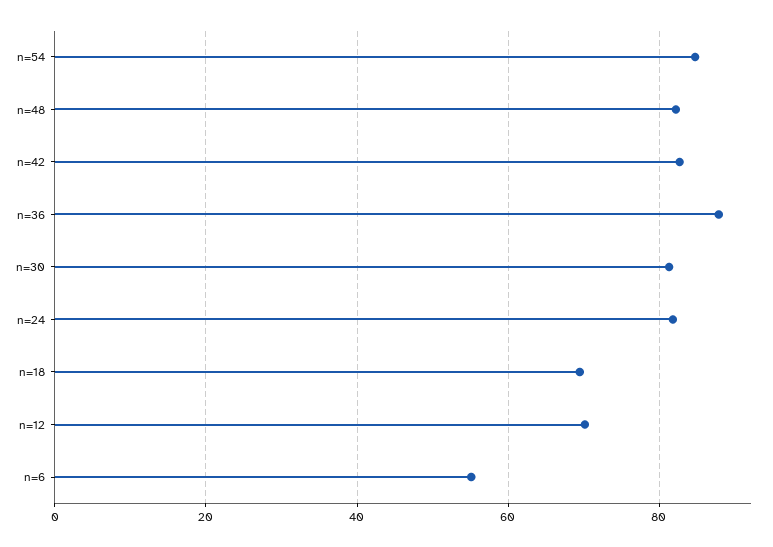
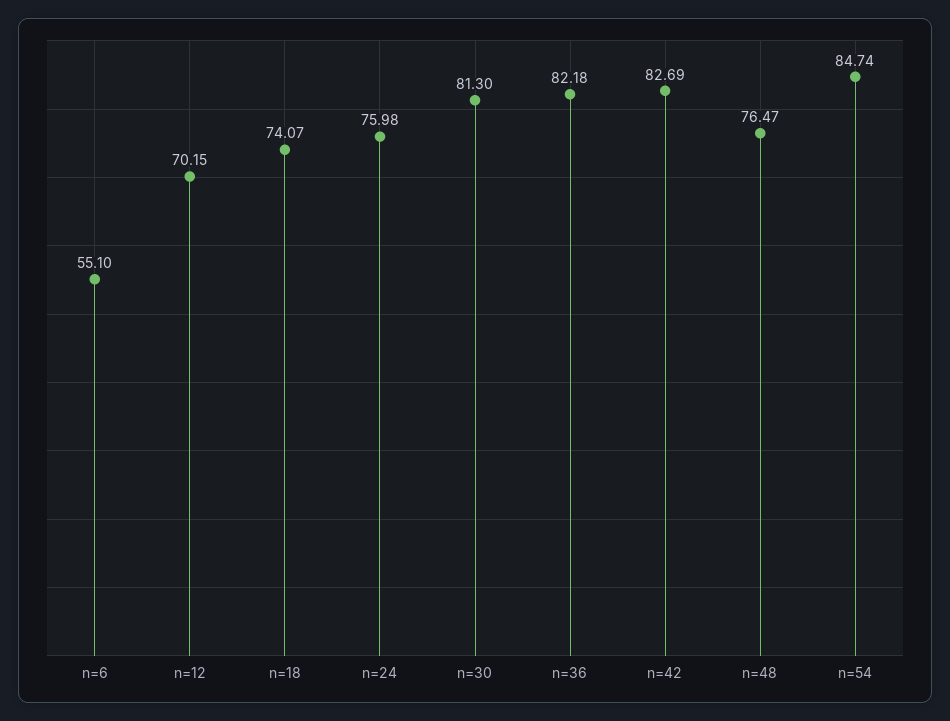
n=48: 82 -> 76.47
n=36: 88 -> 82.18
n=24: 82 -> 75.98
n=18: 70 -> 74.07

